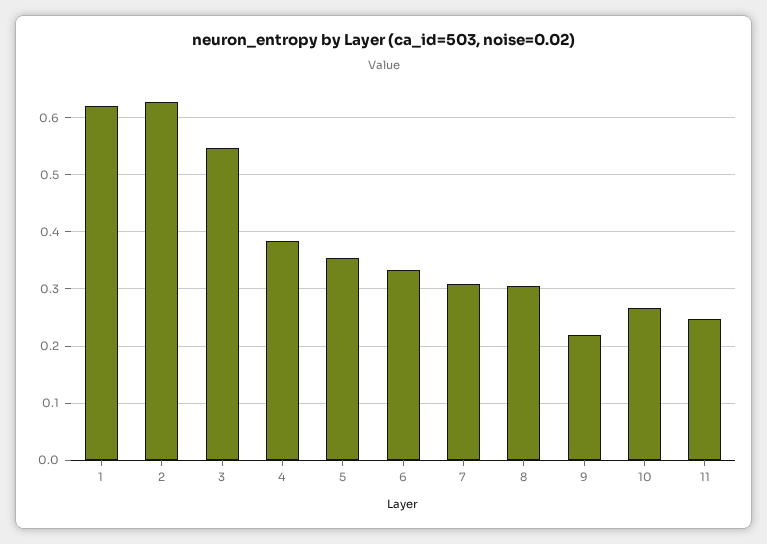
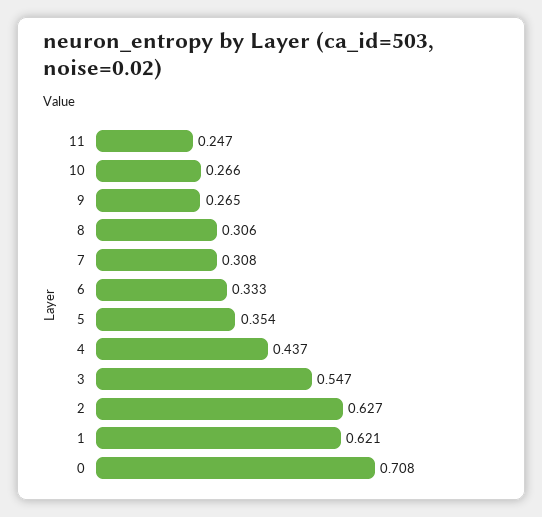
4: 0.38 -> 0.437
9: 0.22 -> 0.265
0: none -> 0.708

